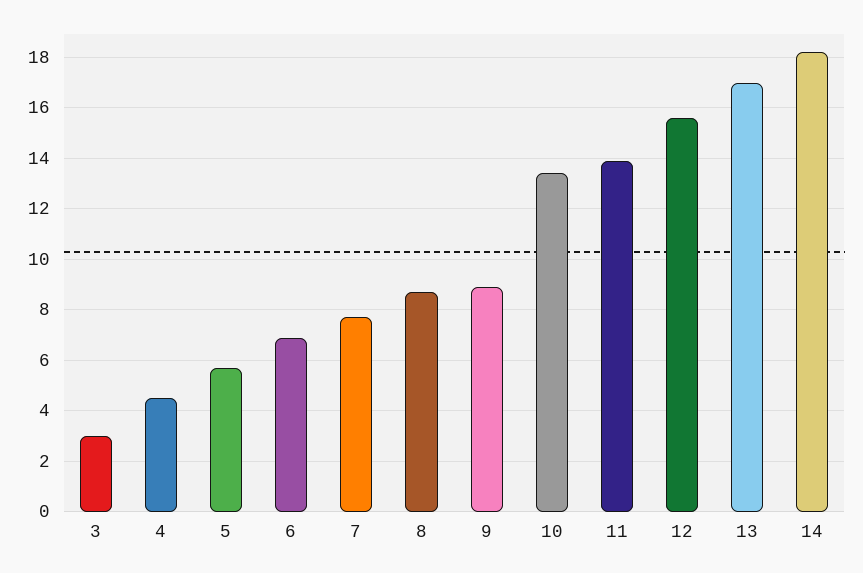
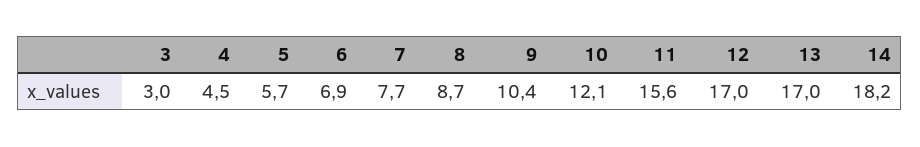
9: 9 -> 10.4
10: 13.5 -> 12.1
11: 14 -> 15.6
12: 15.5 -> 17

